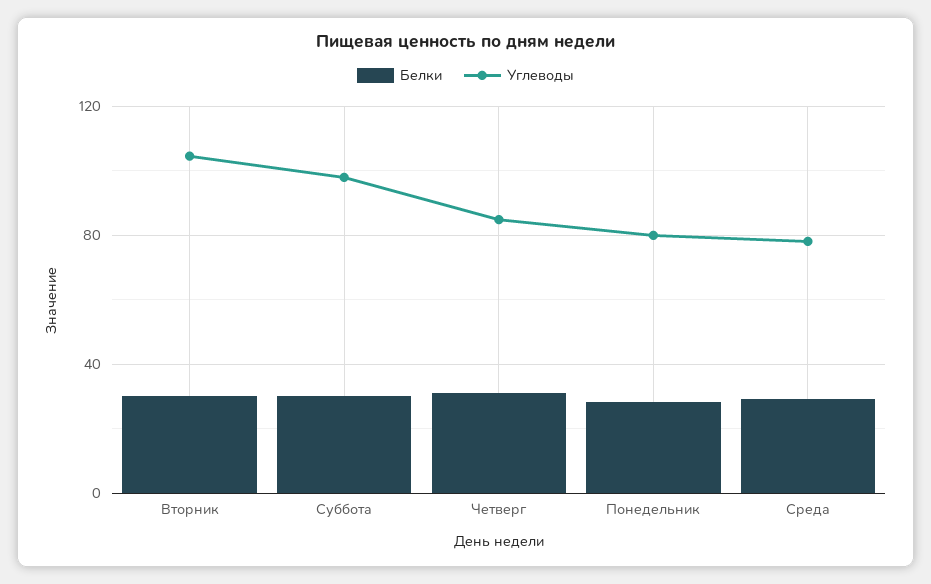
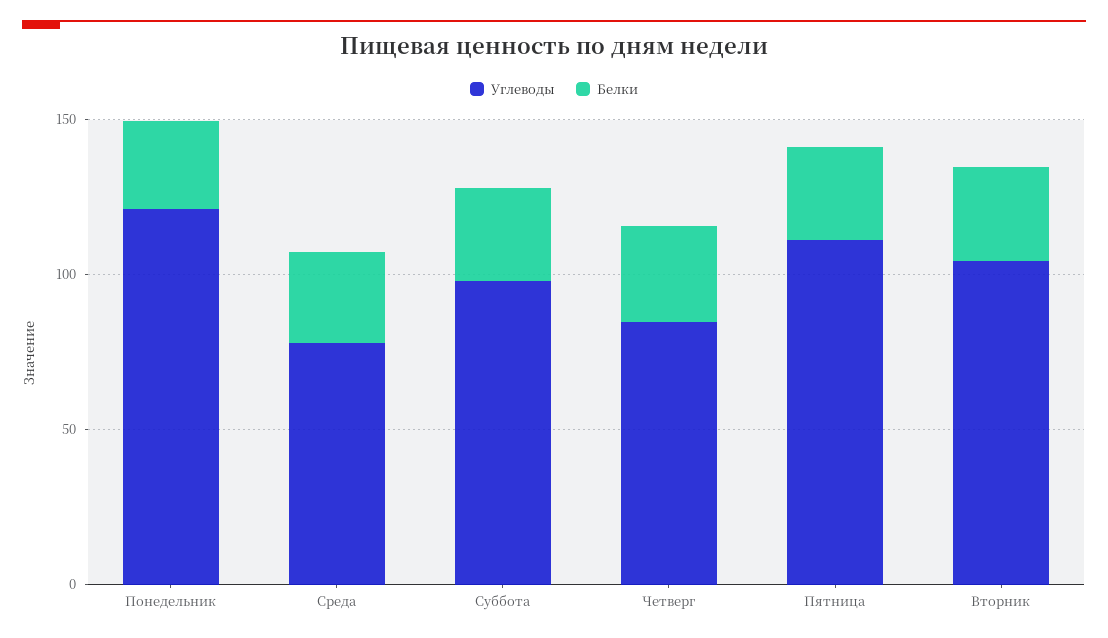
Углеводы, Понедельник: 80 -> 120
Углеводы, Пятница: none -> 110
Белки, Пятница: none -> 30

